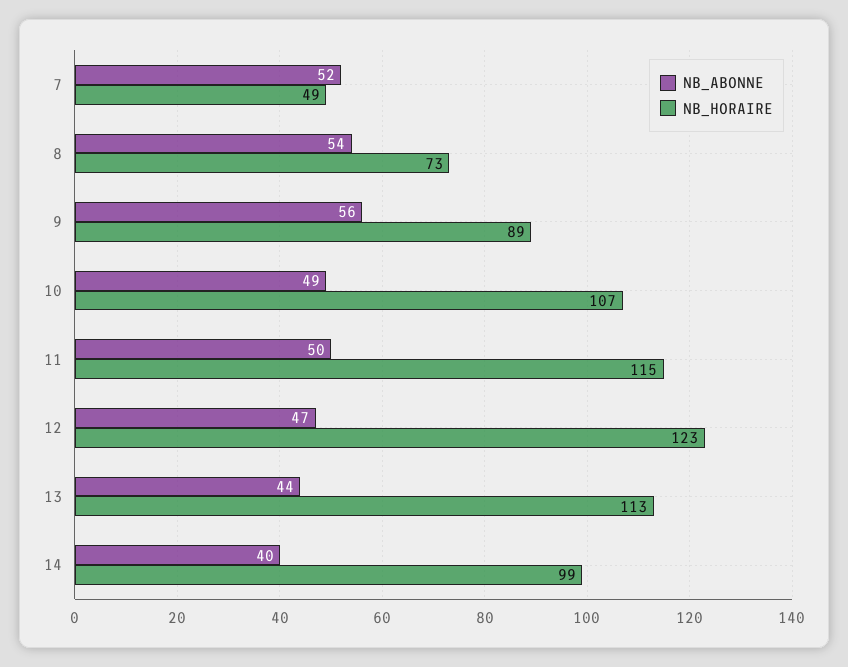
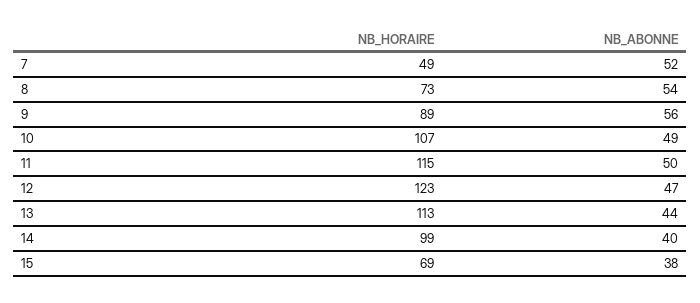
NB_HORAIRE, 15: none -> 69
NB_ABONNE, 15: none -> 38

